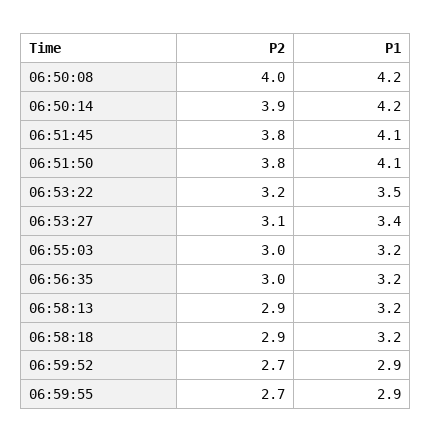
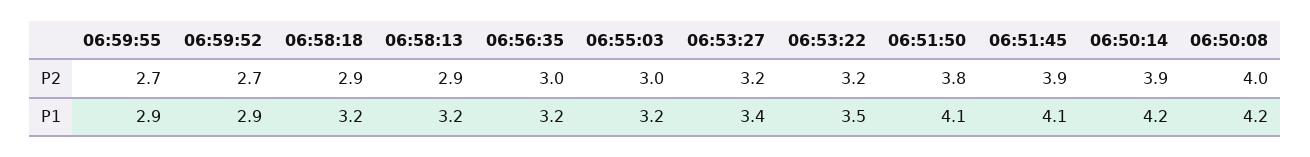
P2, 06:51:45: 3.8 -> 3.9
P2, 06:53:27: 3.1 -> 3.2

